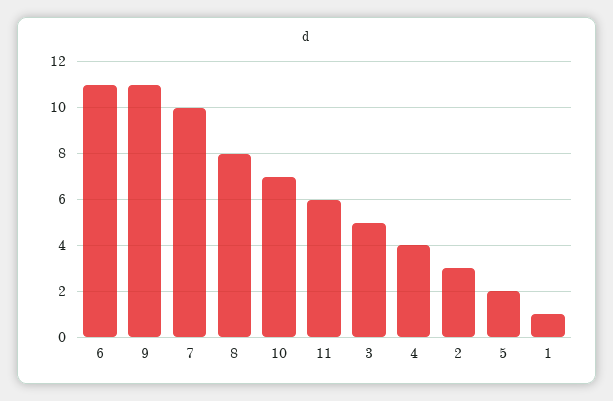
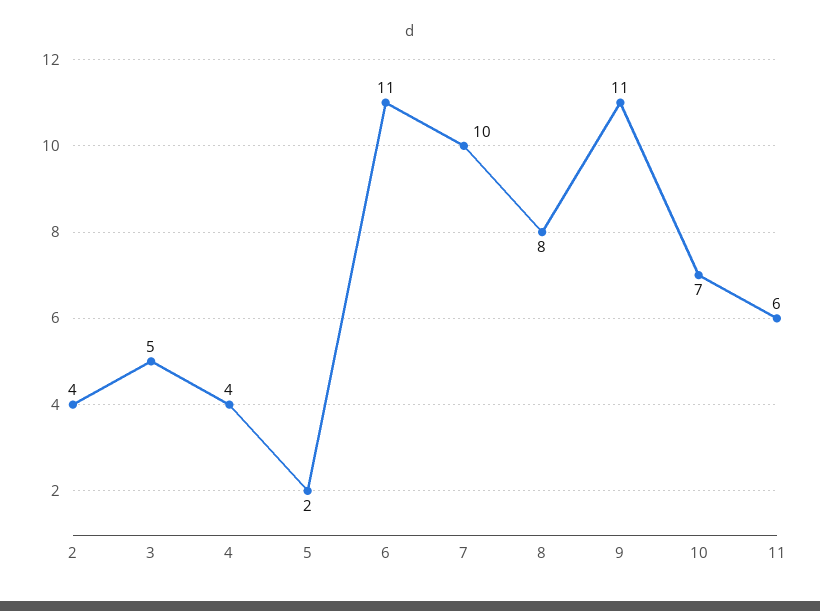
2: 3 -> 4
1: 1 -> none

